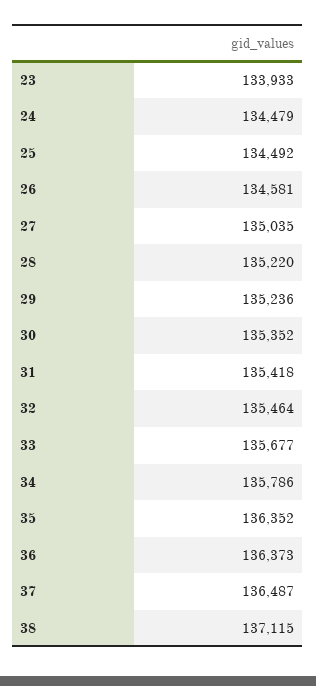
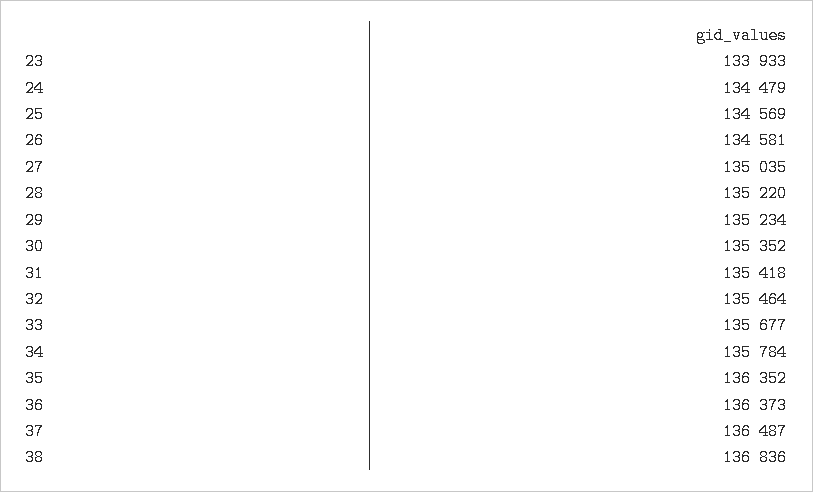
25: 134492 -> 134569
29: 135236 -> 135234
34: 135786 -> 135784
38: 137115 -> 136836

